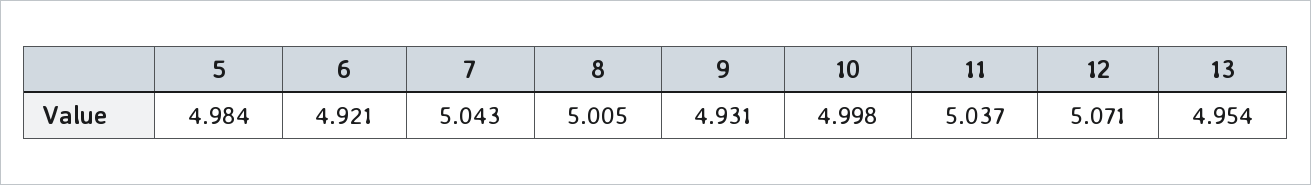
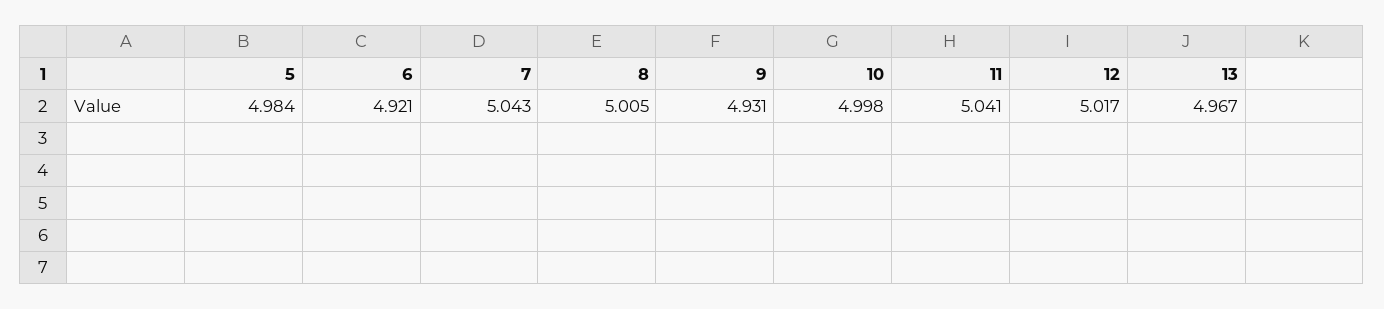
11: 5.037 -> 5.041
12: 5.071 -> 5.017
13: 4.954 -> 4.967

